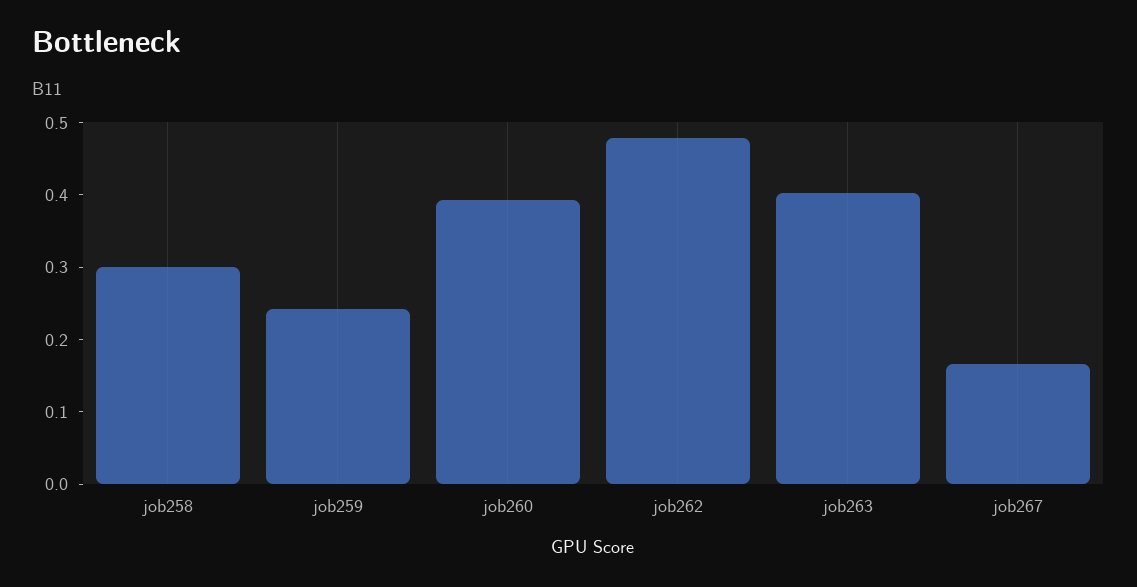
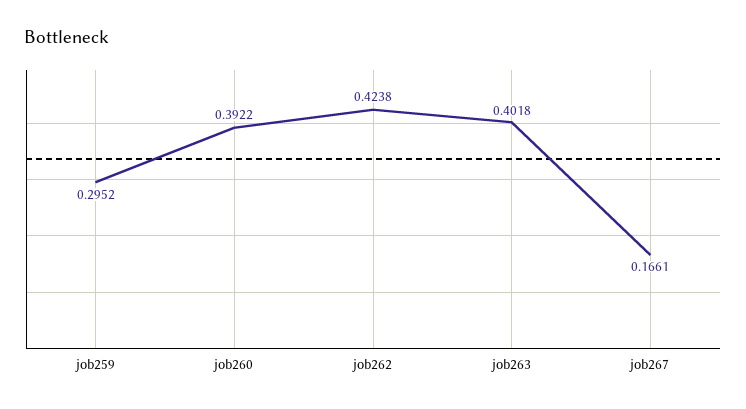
job258: 0.3 -> none
job259: 0.24 -> 0.2952
job262: 0.48 -> 0.4238

